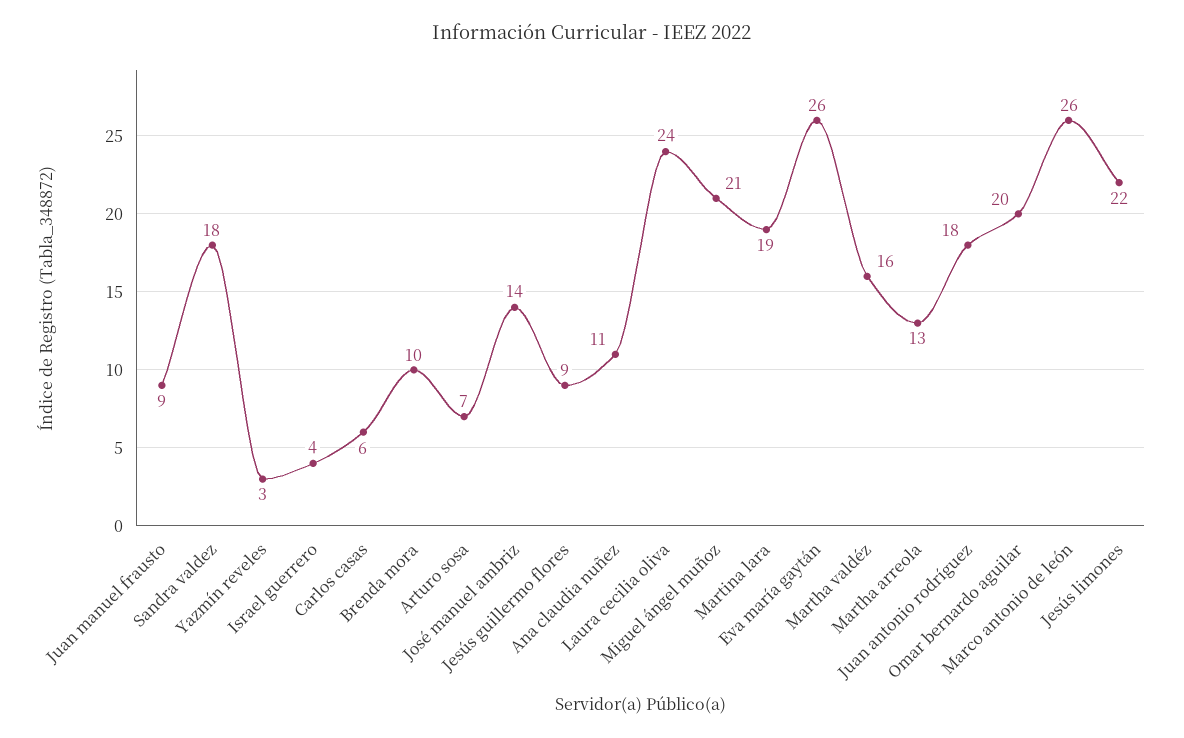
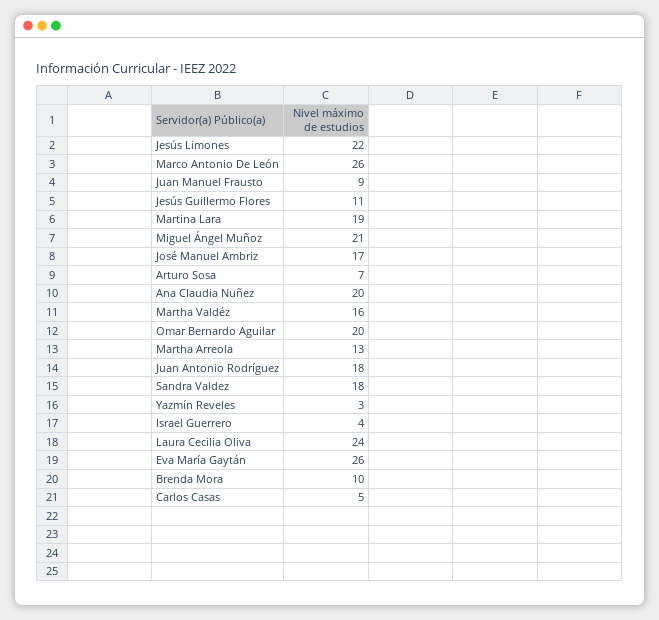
Carlos casas: 6 -> 5
José manuel ambriz: 14 -> 17
Jesús guillermo flores: 9 -> 11
Ana claudia nuñez: 11 -> 20

